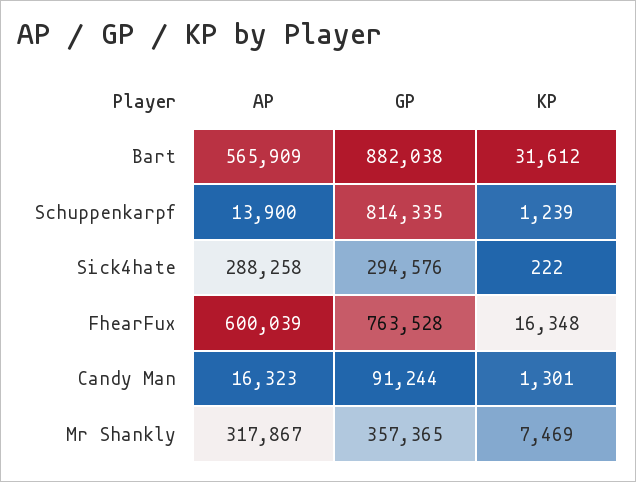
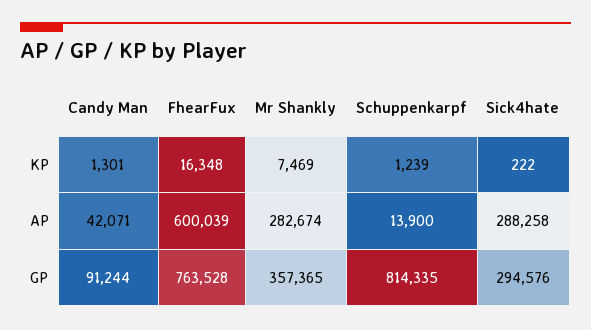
AP, Bart: 565909 -> none
GP, Bart: 882038 -> none
KP, Bart: 31612 -> none
AP, Candy Man: 16323 -> 42071
AP, Mr Shankly: 317867 -> 282674

